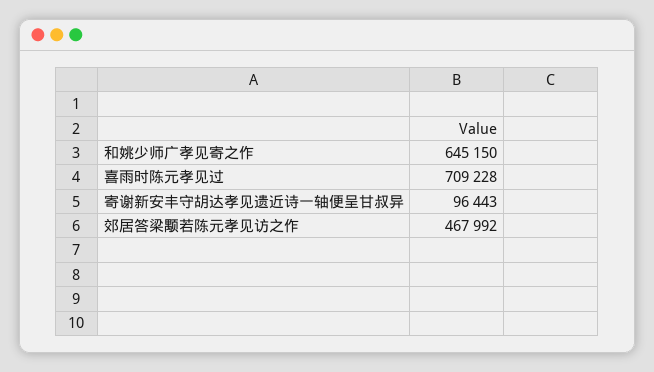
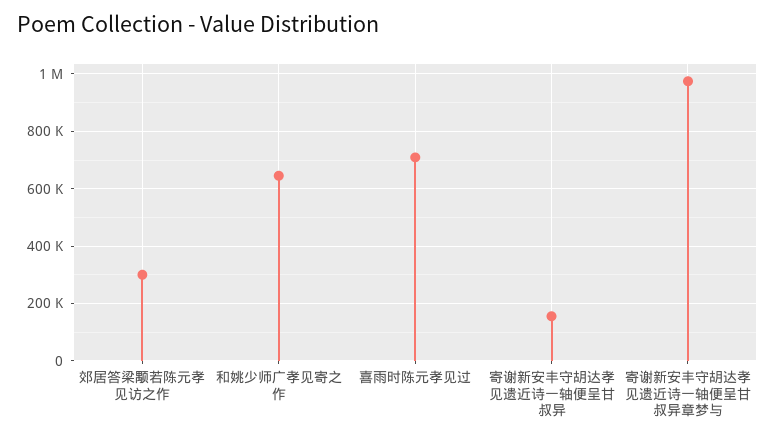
寄谢新安丰守胡达孝见遗近诗一轴便呈甘叔异: 96443 -> 150000
郊居答梁颙若陈元孝见访之作: 467992 -> 300000
寄谢新安丰守胡达孝见遗近诗一轴便呈甘叔异章梦与: none -> 975000

